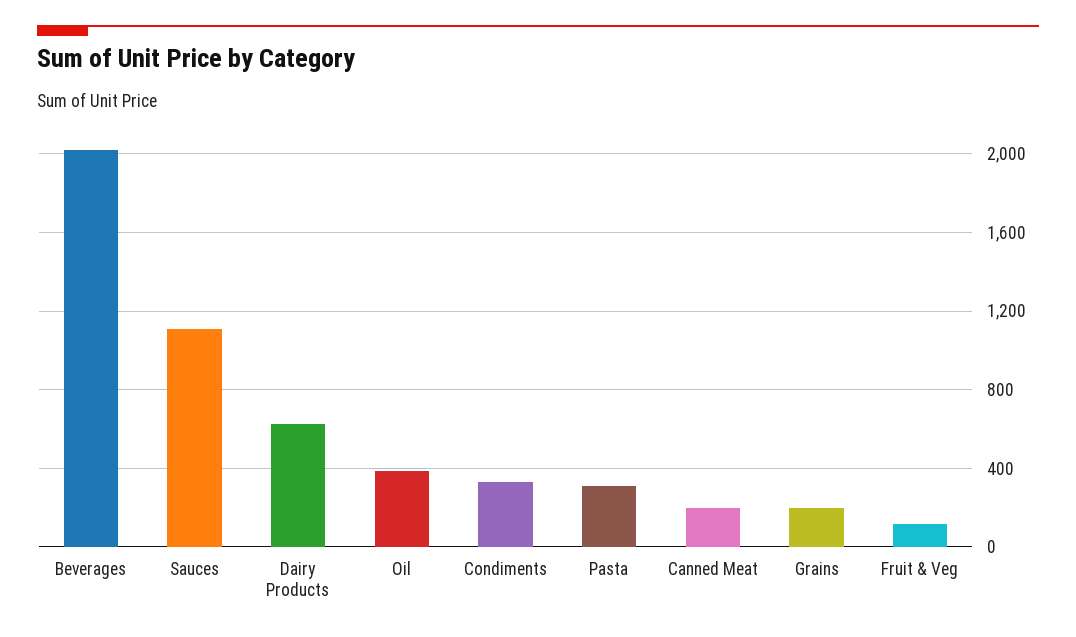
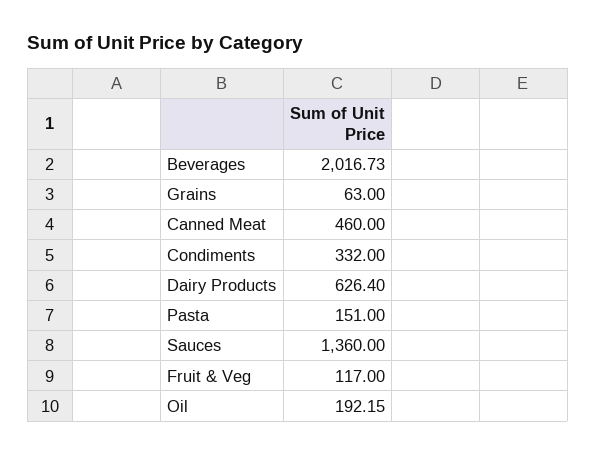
Sauces: 1100 -> 1360
Oil: 400 -> 192.15
Pasta: 300 -> 151
Canned Meat: 200 -> 460
Grains: 200 -> 63

